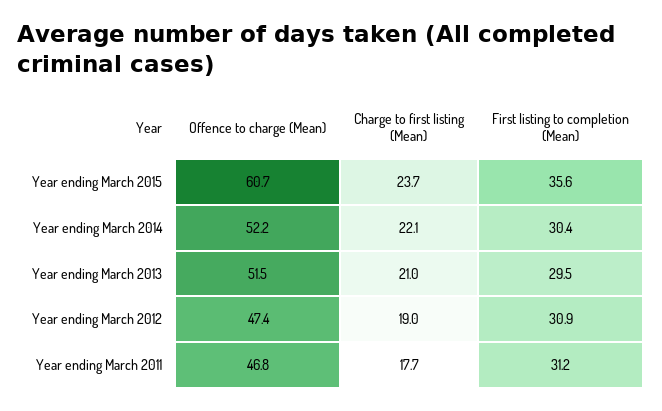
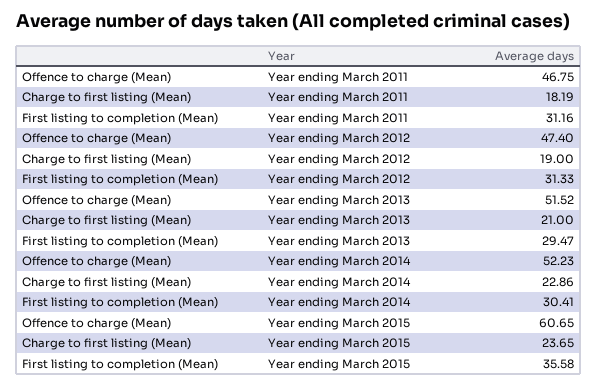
Charge to first listing (Mean), Year ending March 2014: 22.1 -> 22.86
First listing to completion (Mean), Year ending March 2012: 30.9 -> 31.33
Charge to first listing (Mean), Year ending March 2011: 17.7 -> 18.19

